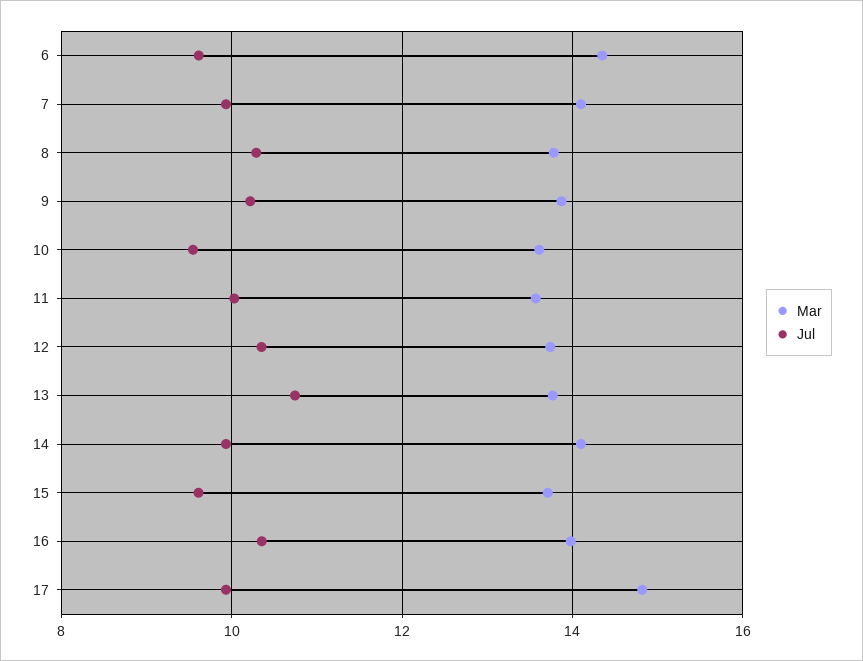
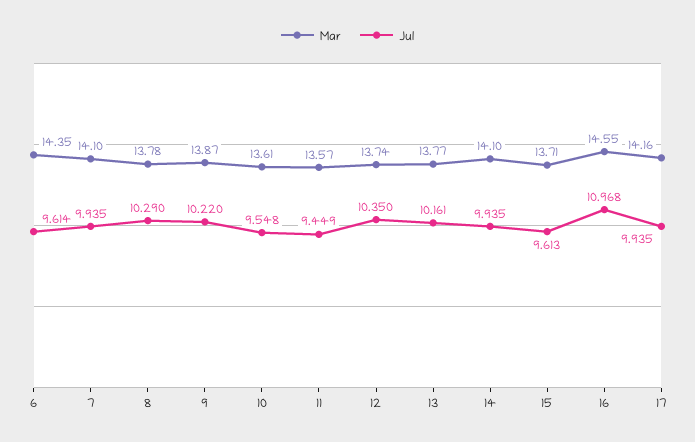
Jul, 11: 10 -> 9.449
Jul, 13: 10.8 -> 10.161
Mar, 16: 14 -> 14.55
Jul, 16: 10.4 -> 10.968
Mar, 17: 14.8 -> 14.16

